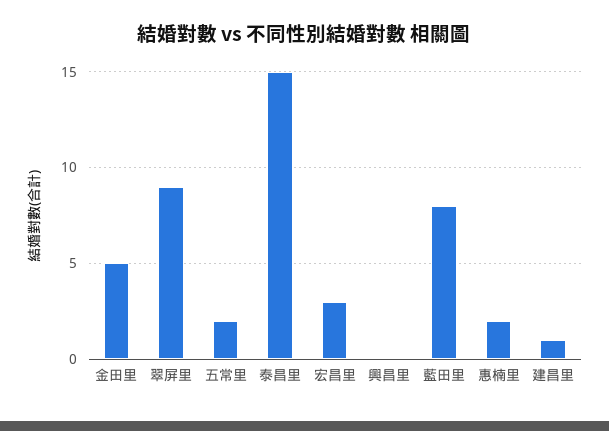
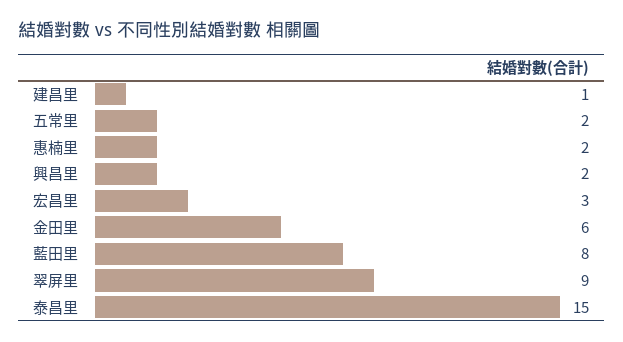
金田里: 5 -> 6
興昌里: 0 -> 2

